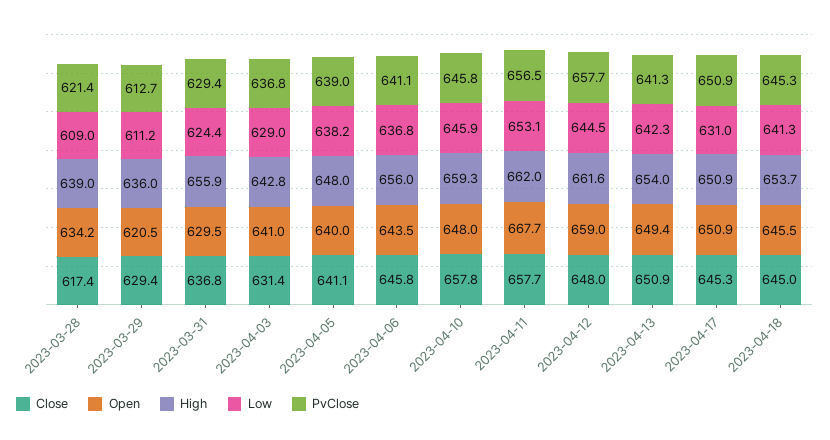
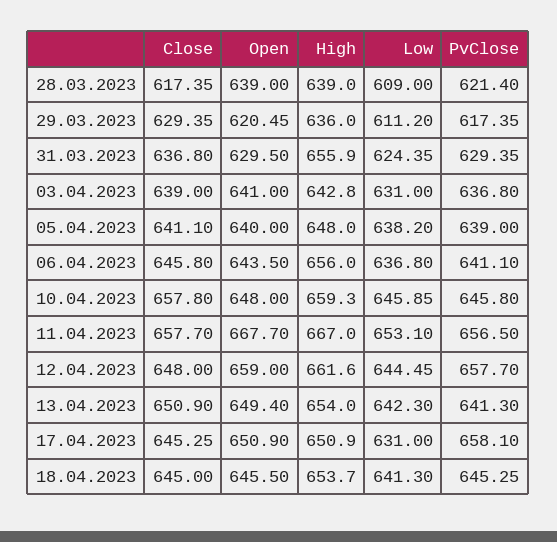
Open, 2023-03-28: 634.2 -> 639
PvClose, 2023-03-29: 612.7 -> 617.35
Close, 2023-04-03: 631.4 -> 639
Low, 2023-04-03: 629 -> 631
High, 2023-04-11: 662 -> 667
PvClose, 2023-04-17: 650.9 -> 658.1

